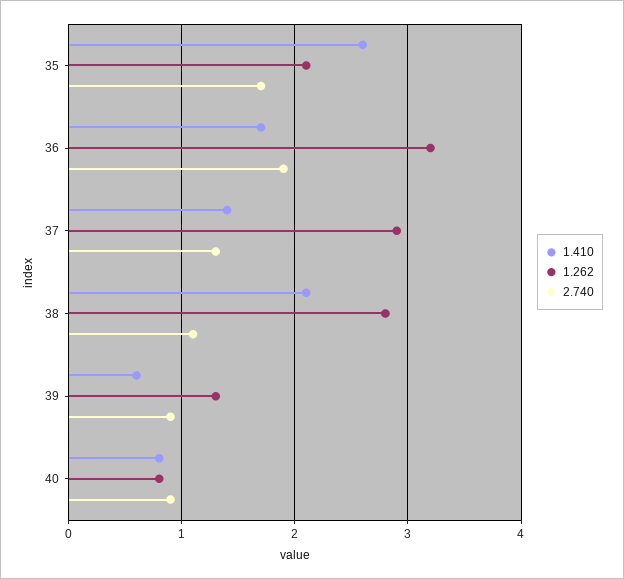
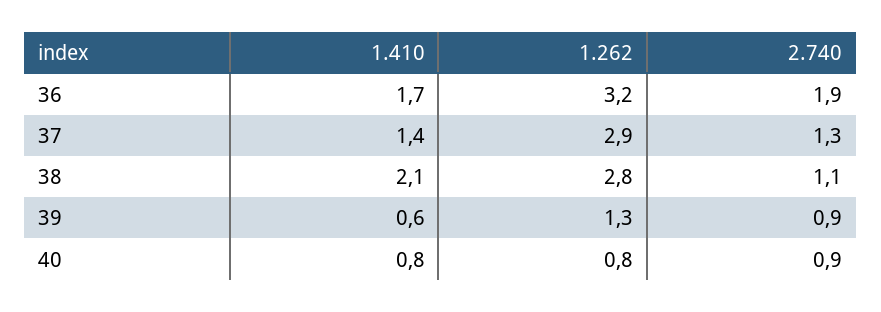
1.410, 35: 2.6 -> none
1.262, 35: 2.1 -> none
2.740, 35: 1.7 -> none

